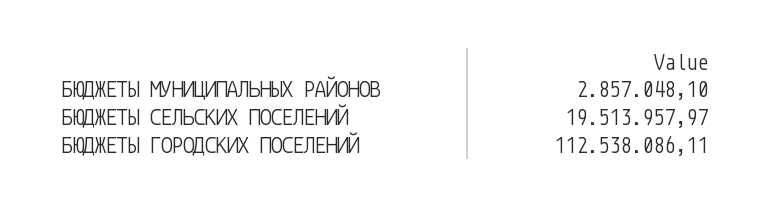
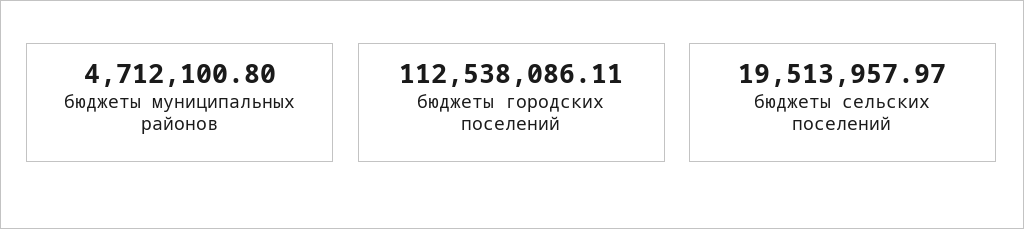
БЮДЖЕТЫ МУНИЦИПАЛЬНЫХ РАЙОНОВ: 2857048.1 -> 4712100.8

